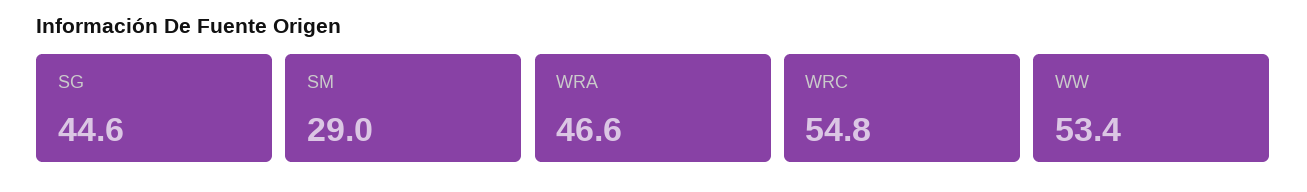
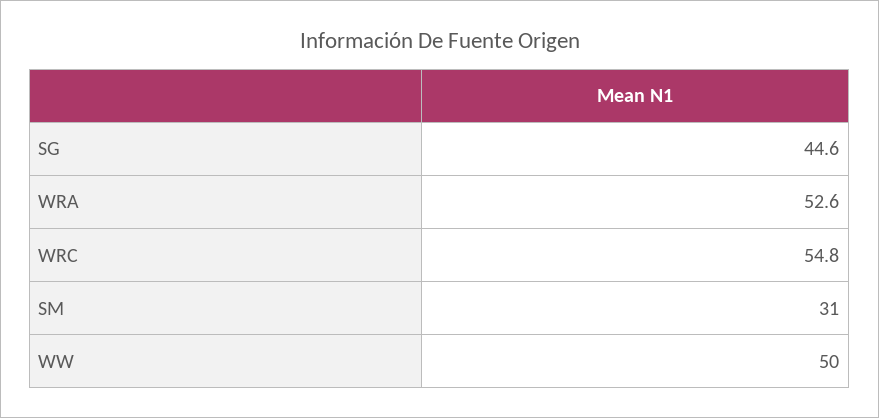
SM: 29 -> 31
WRA: 46.6 -> 52.6
WW: 53.4 -> 50

